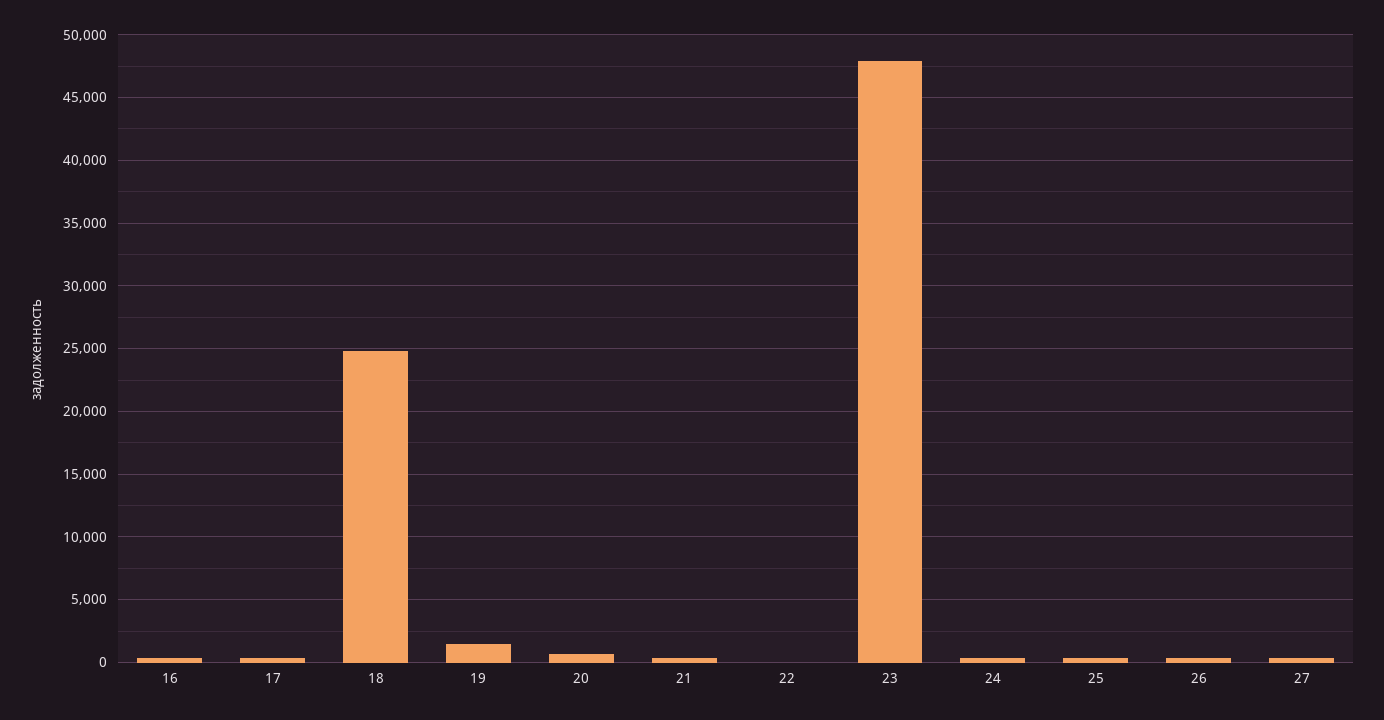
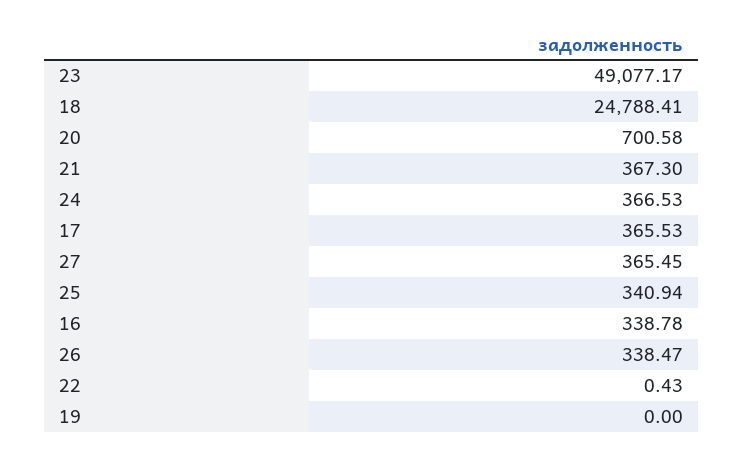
19: 1500 -> 0
23: 48000 -> 49077.17

